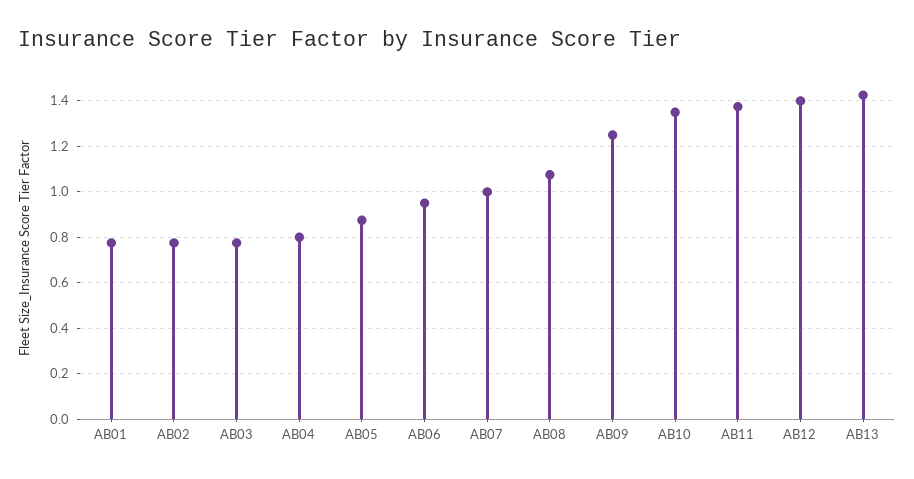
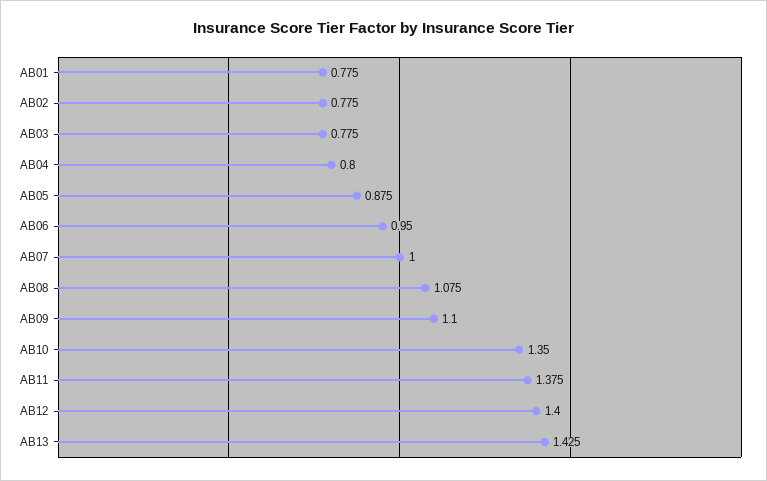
AB09: 1.25 -> 1.1

